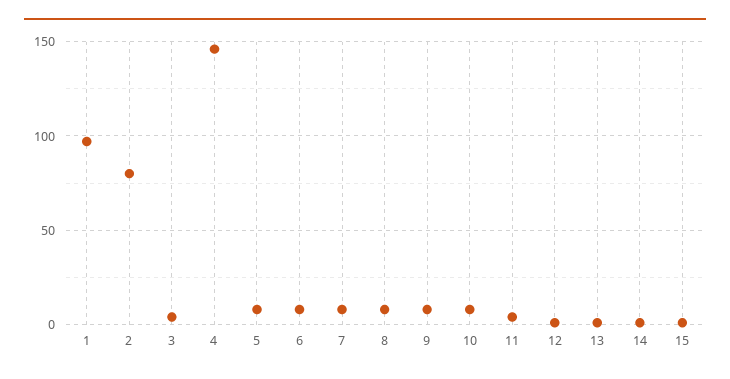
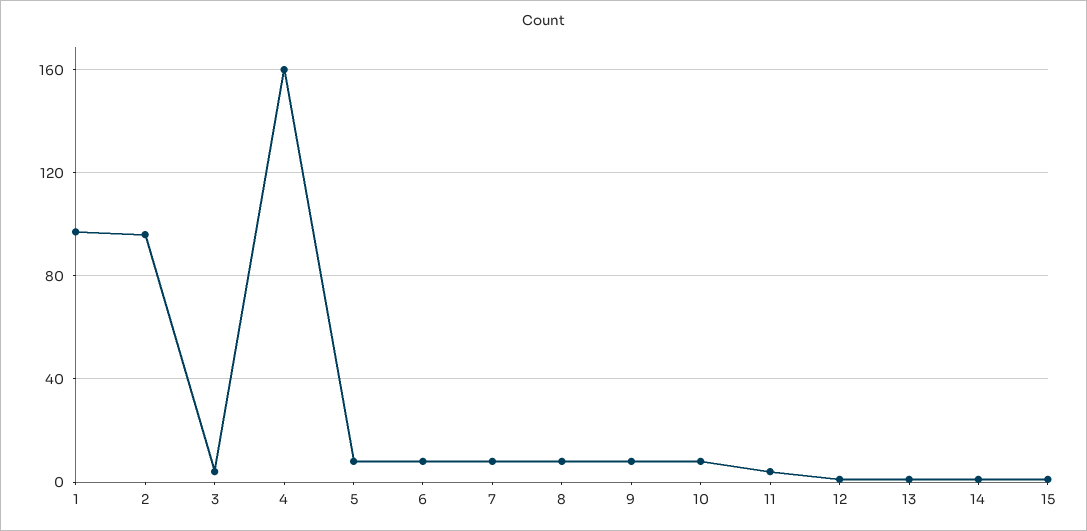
2: 80 -> 95
4: 145 -> 160

